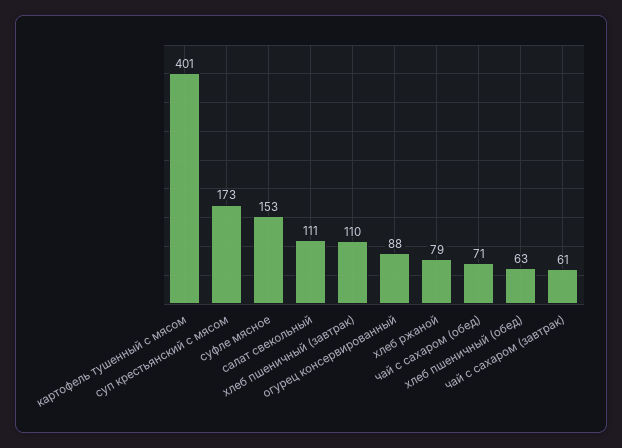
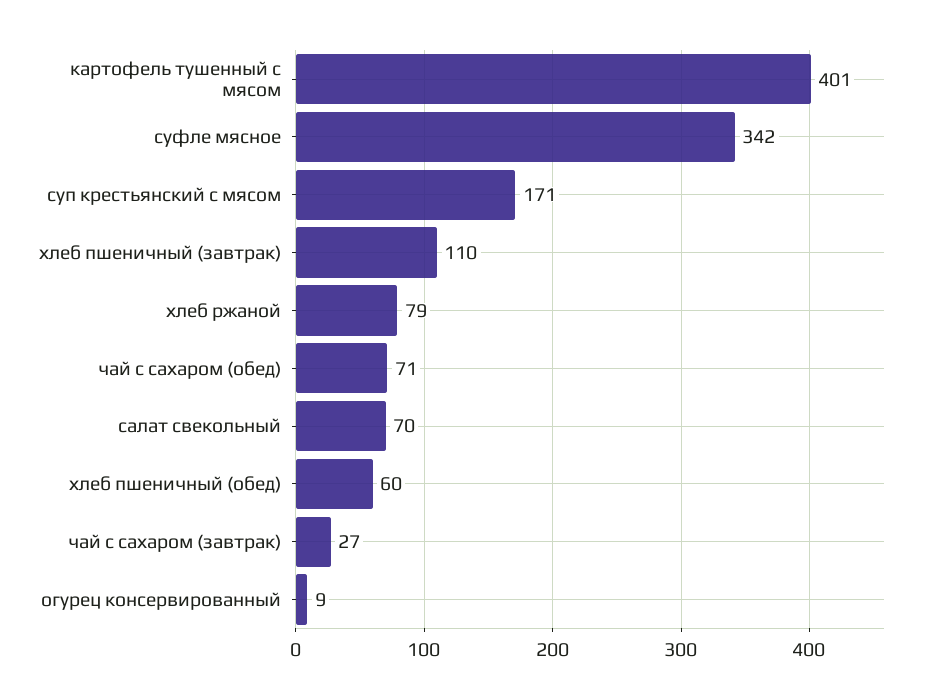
суп крестьянский с мясом: 173 -> 171
суфле мясное: 153 -> 342
салат свекольный: 111 -> 70
огурец консервированный: 88 -> 9
хлеб пшеничный (обед): 63 -> 60
чай с сахаром (завтрак): 61 -> 27

